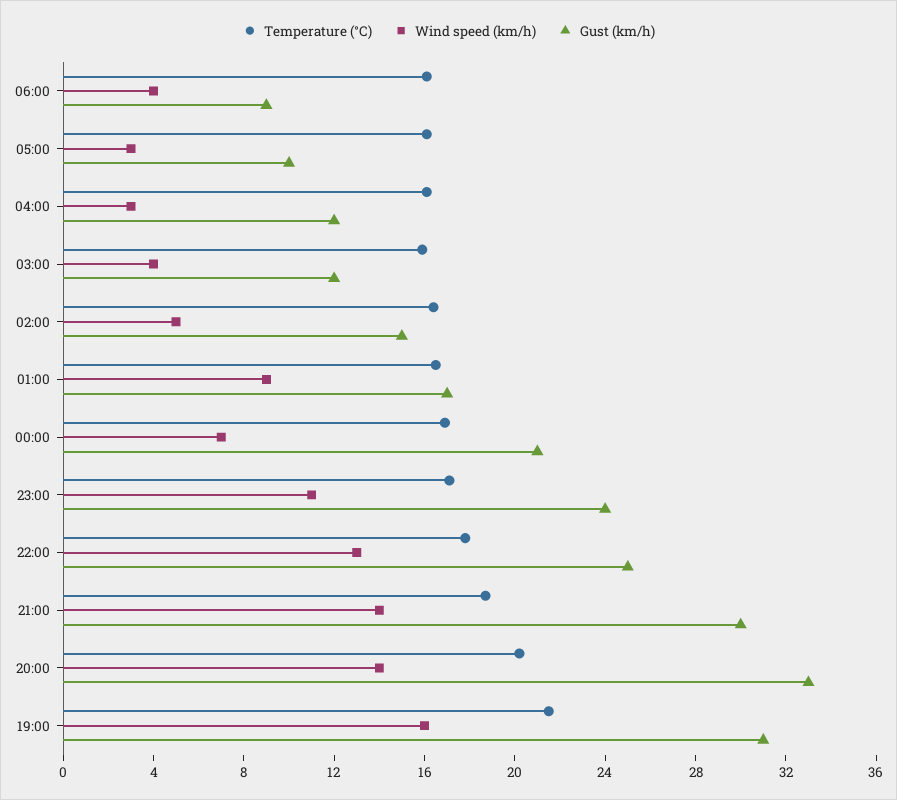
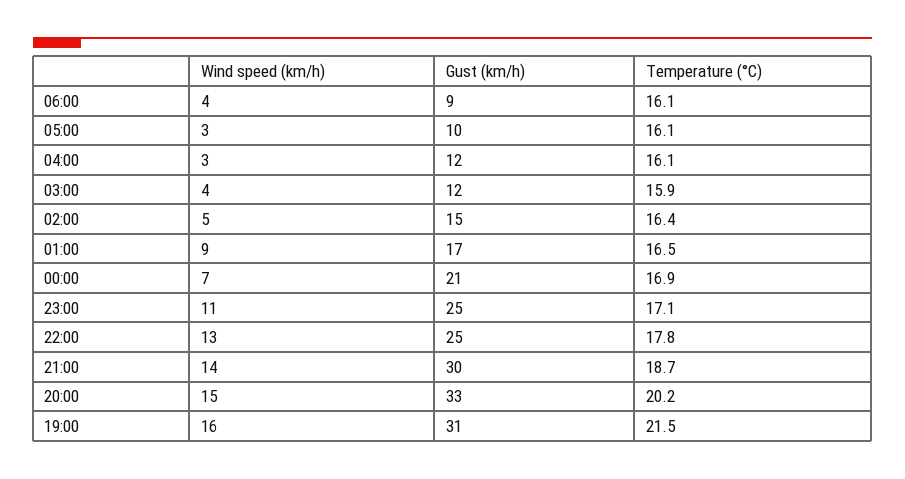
Gust (km/h), 23:00: 24 -> 25
Wind speed (km/h), 20:00: 14 -> 15

